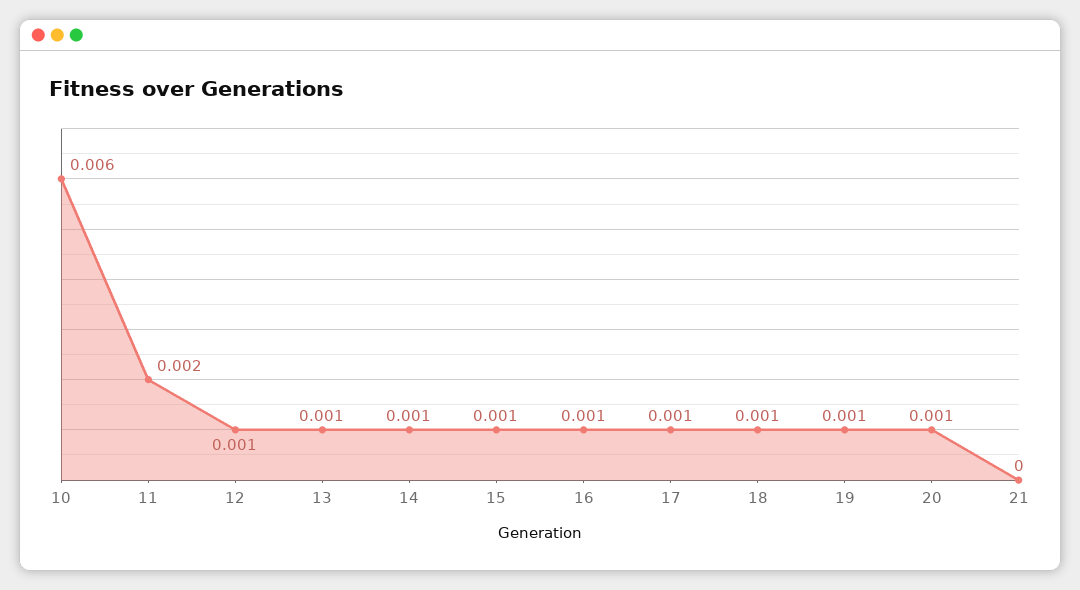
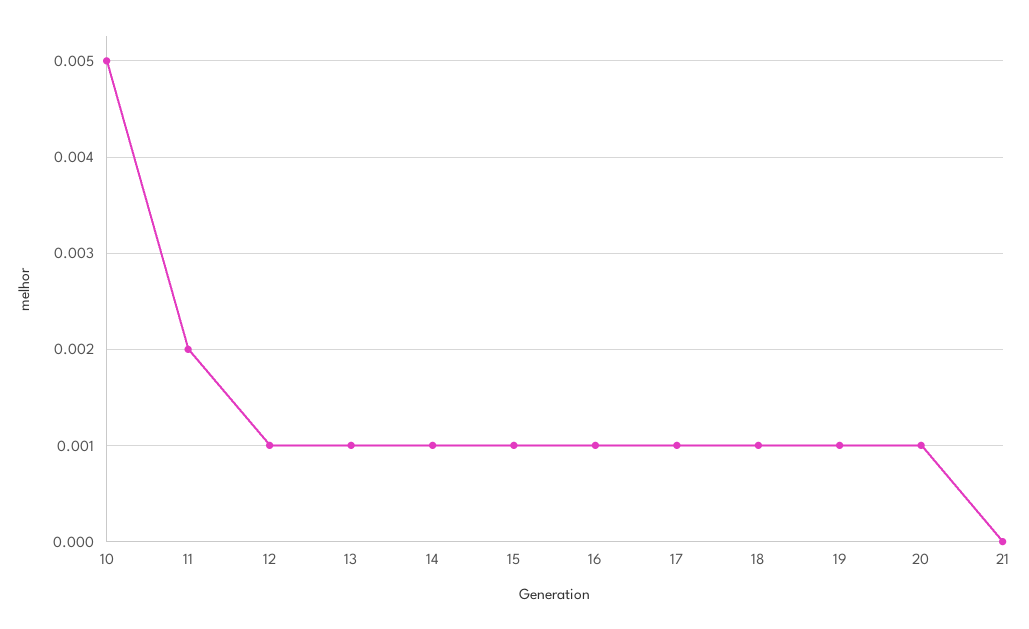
10: 0.006 -> 0.005

